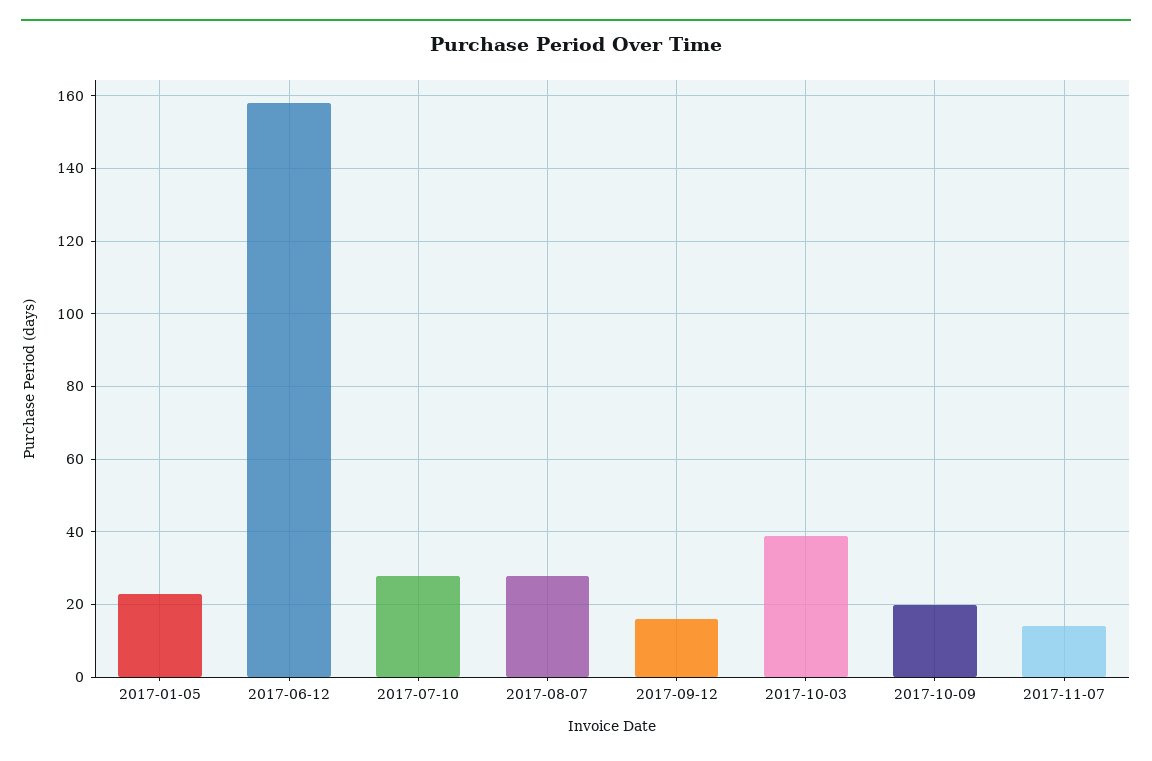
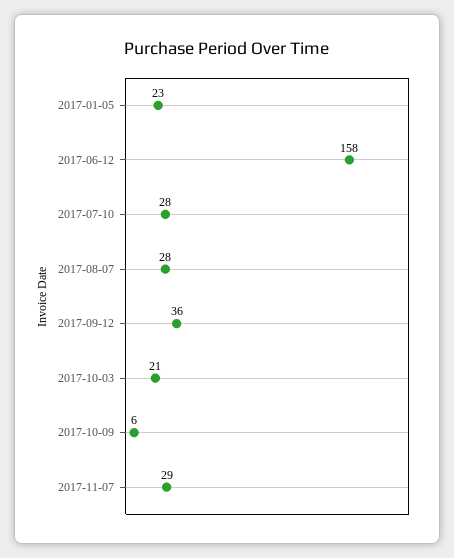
2017-09-12: 15 -> 36
2017-10-03: 40 -> 21
2017-10-09: 20 -> 6
2017-11-07: 15 -> 29

